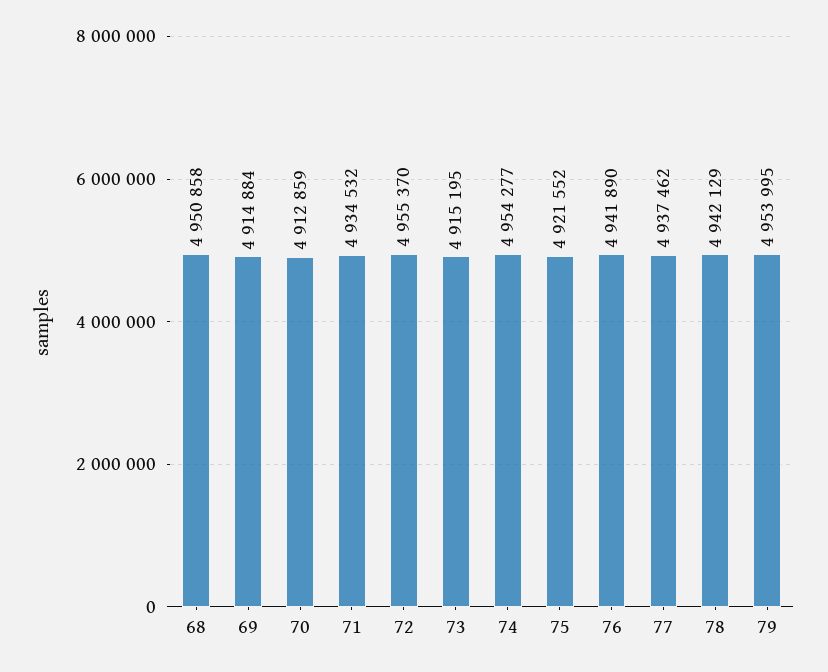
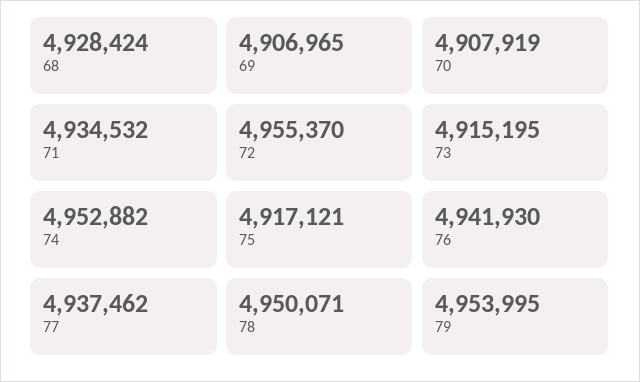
68: 4950858 -> 4928424
69: 4914884 -> 4906965
70: 4912859 -> 4907919
74: 4954277 -> 4952882
75: 4921552 -> 4917121
76: 4941890 -> 4941930
78: 4942129 -> 4950071

